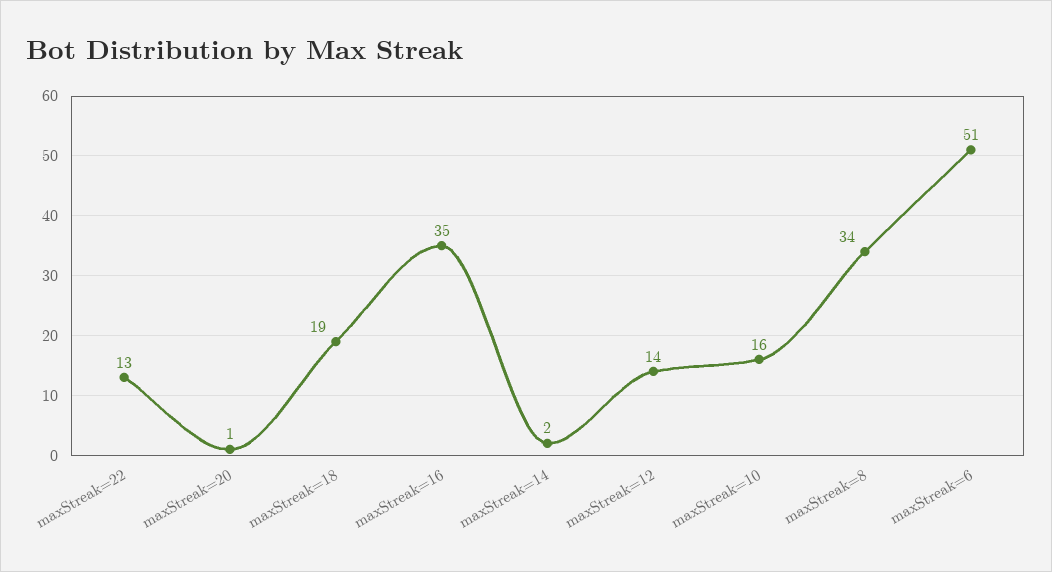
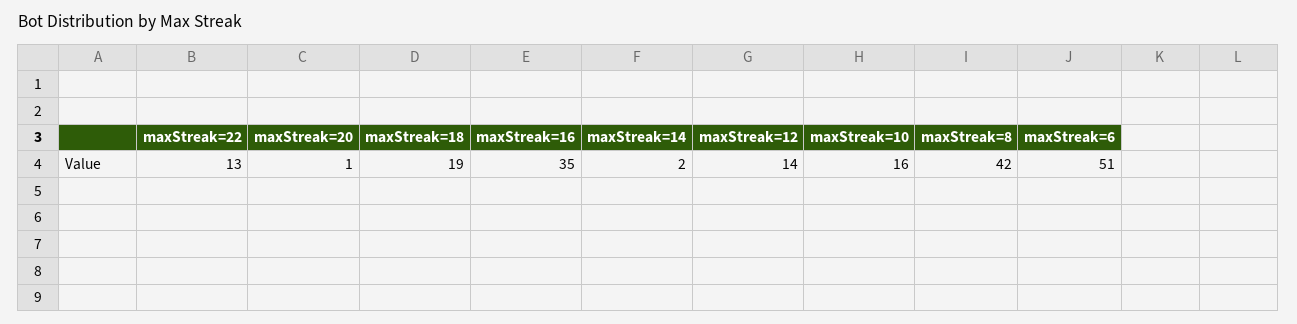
maxStreak=8: 34 -> 42

